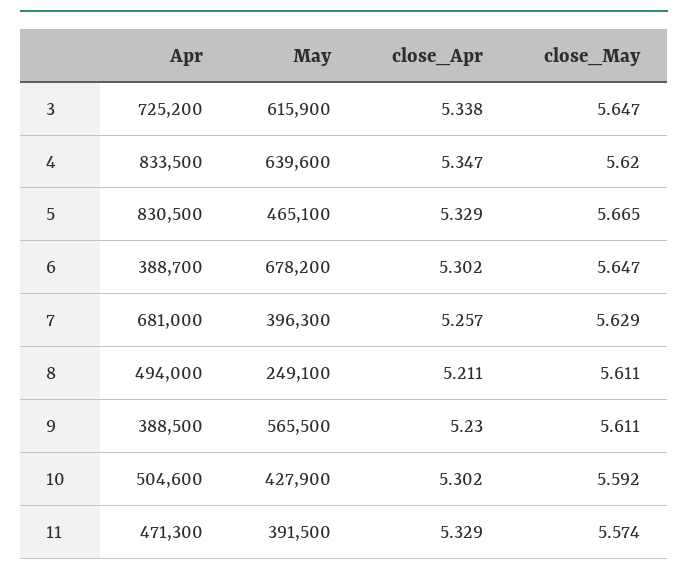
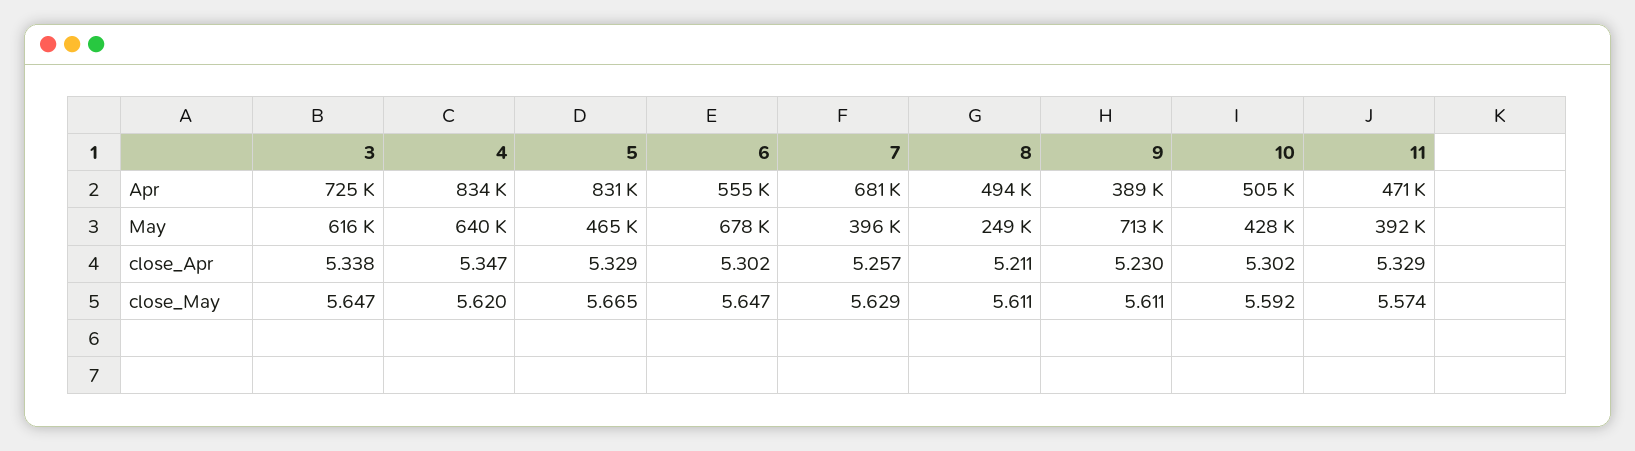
Apr, 6: 388700 -> 555000
May, 9: 565500 -> 713000

